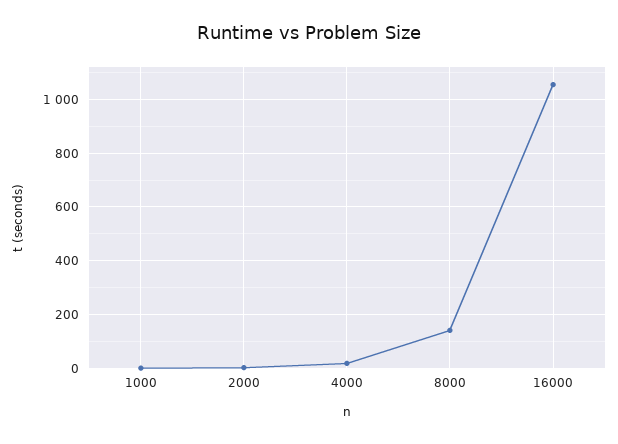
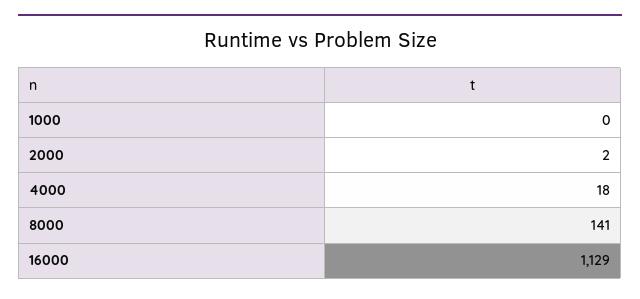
16000: 1050 -> 1129

